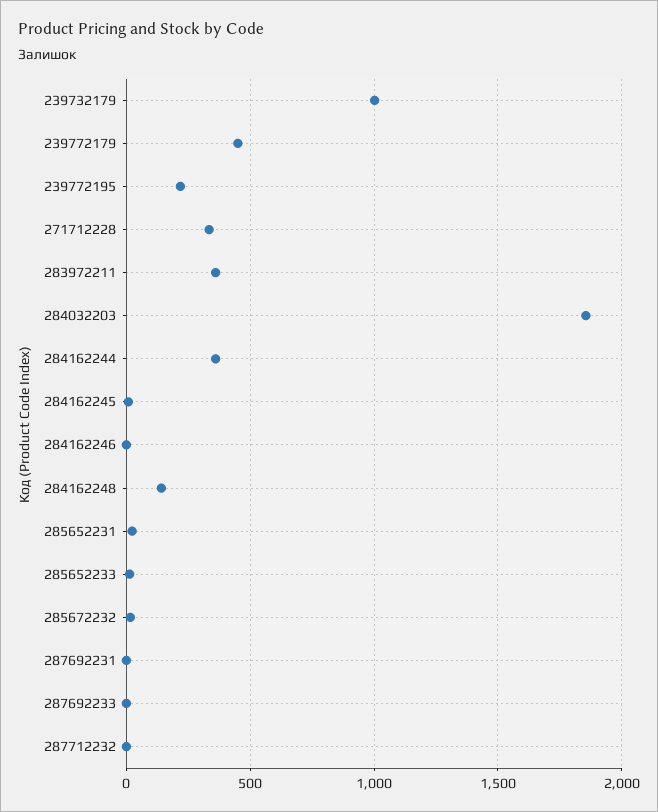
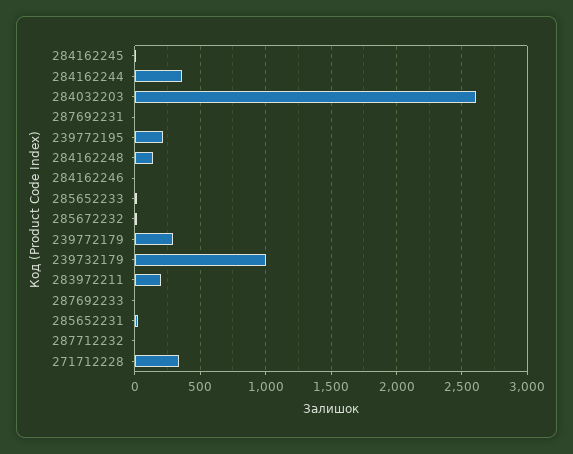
239772179: 450 -> 300
283972211: 350 -> 200
284032203: 1850 -> 2600

